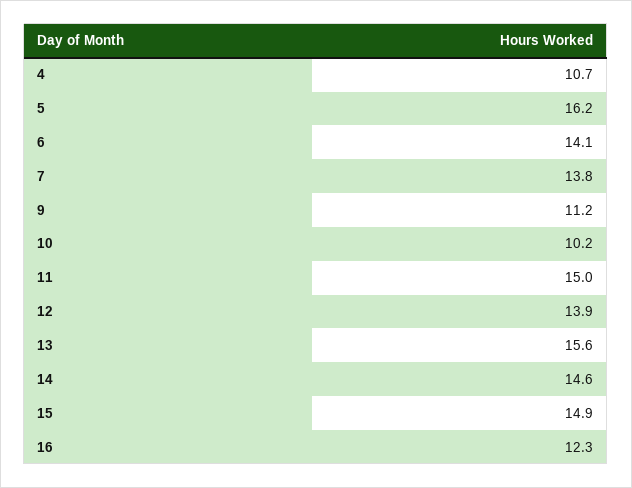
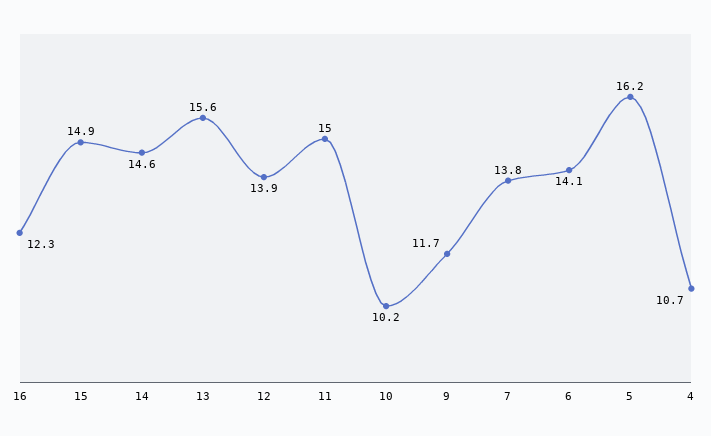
9: 11.2 -> 11.7

